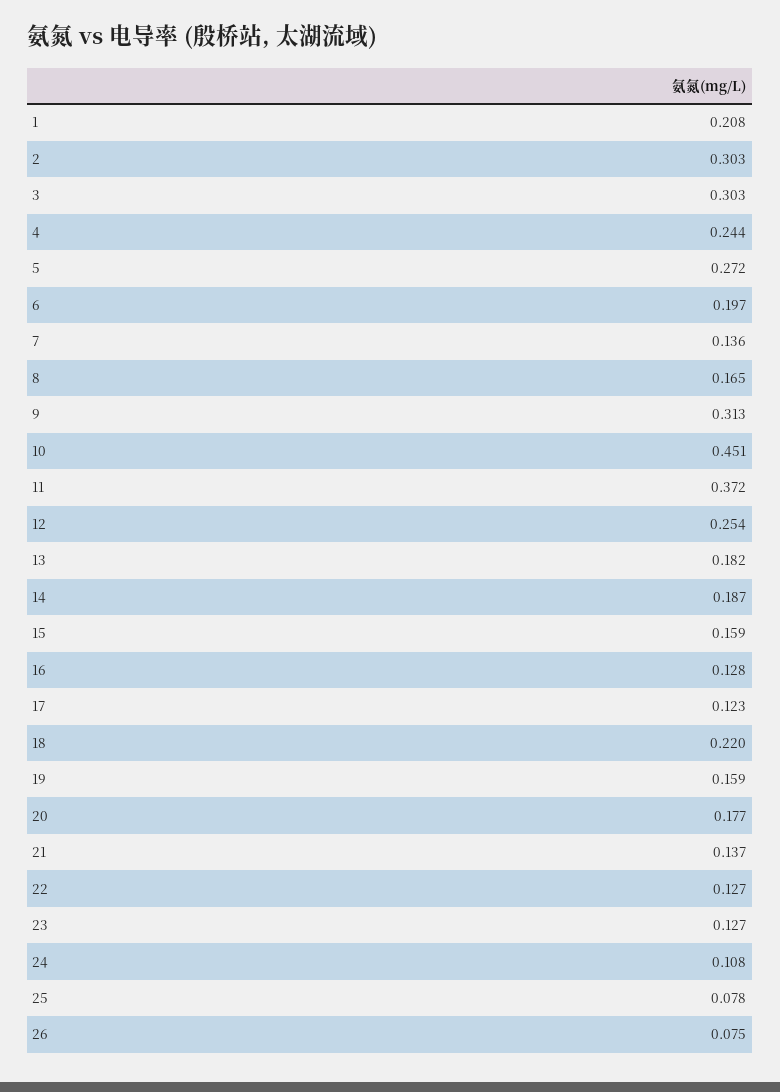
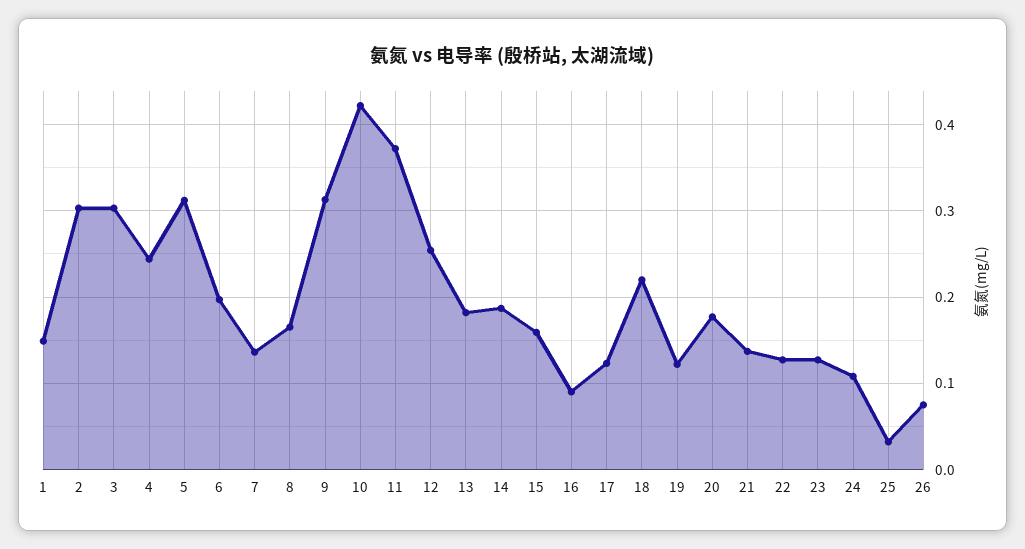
1: 0.208 -> 0.15
5: 0.272 -> 0.31
10: 0.451 -> 0.42
16: 0.128 -> 0.09
19: 0.159 -> 0.12
25: 0.078 -> 0.03

